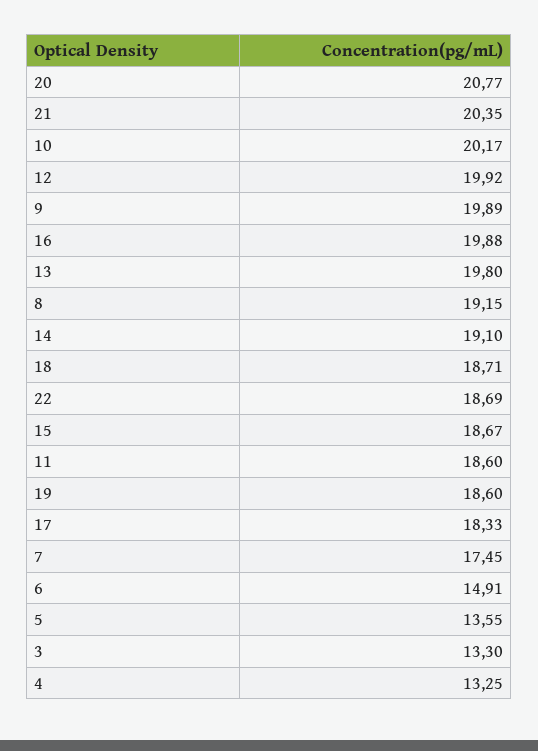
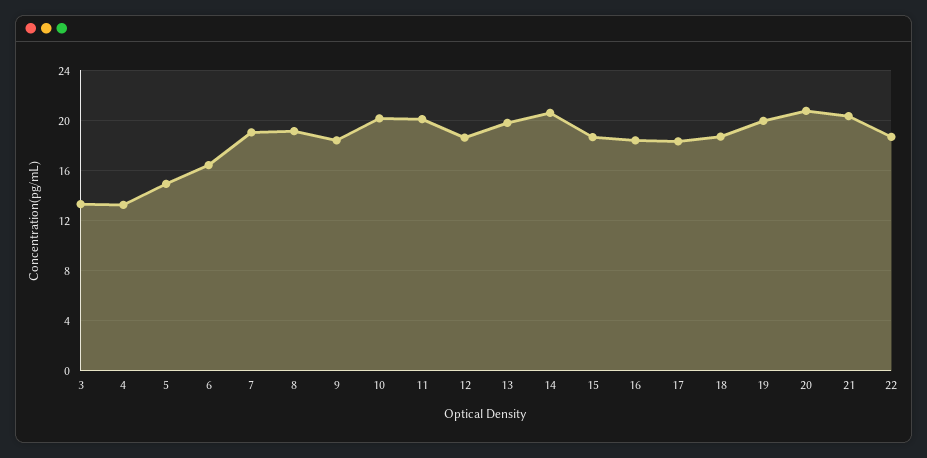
12: 19.92 -> 18.5
9: 19.89 -> 18.5
16: 19.88 -> 18.5
14: 19.1 -> 20.5
11: 18.6 -> 20
19: 18.6 -> 20
7: 17.45 -> 19
6: 14.91 -> 16.5
5: 13.55 -> 15

